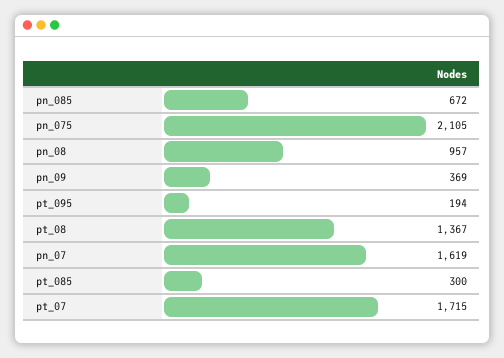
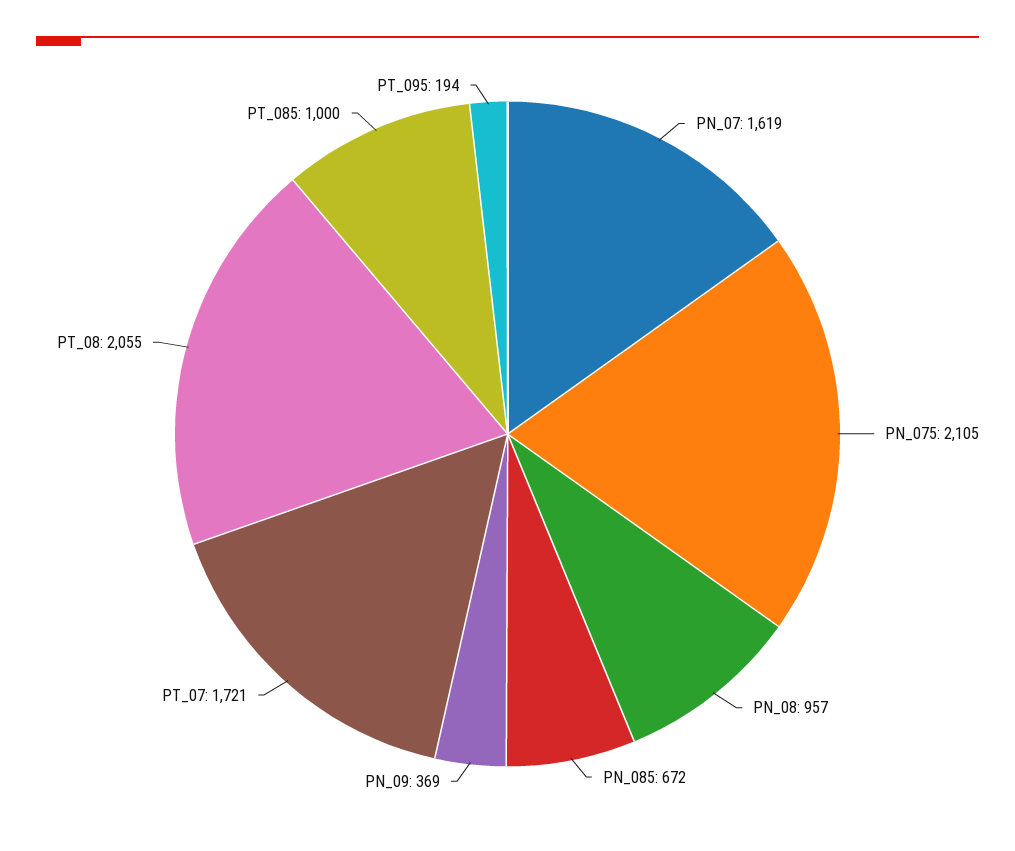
pt_08: 1367 -> 2055
pt_085: 300 -> 1000
pt_07: 1715 -> 1721

